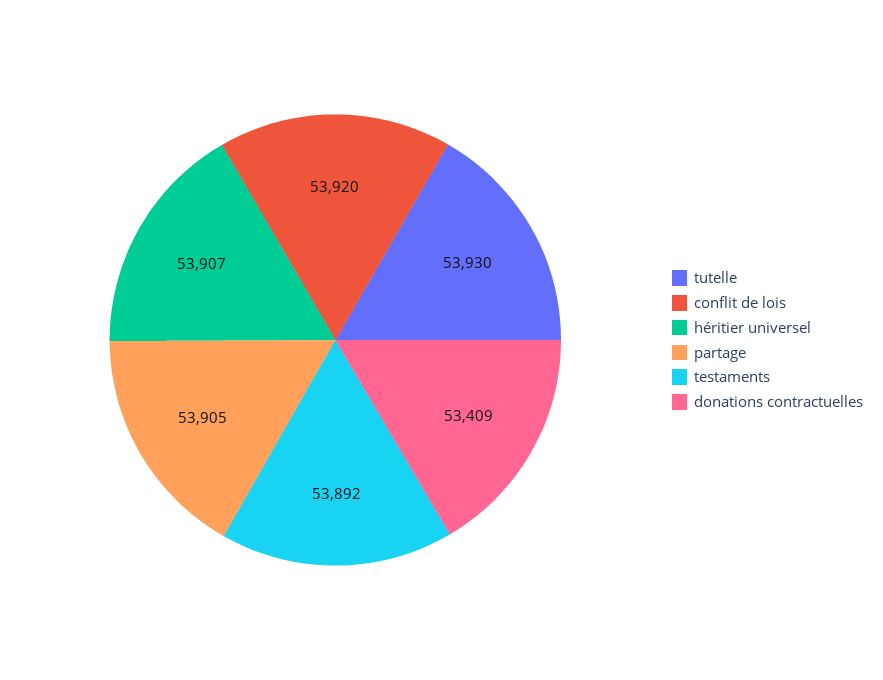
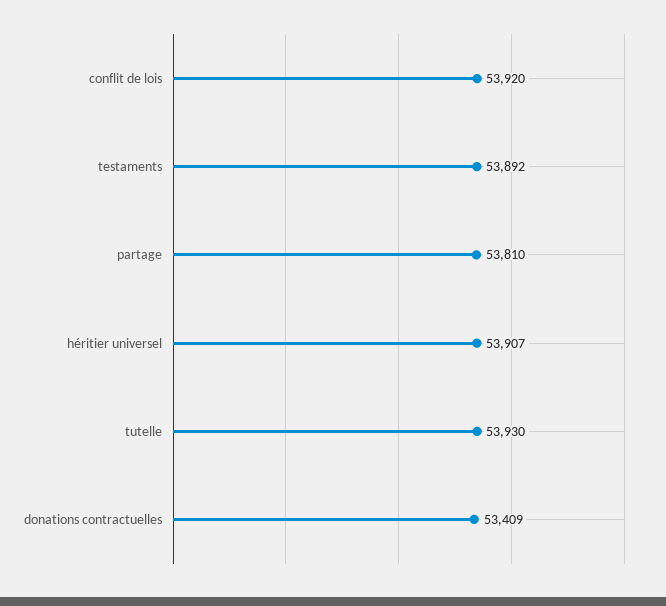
partage: 53905 -> 53810

